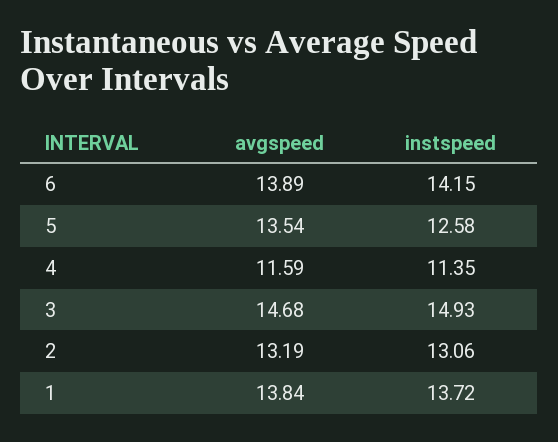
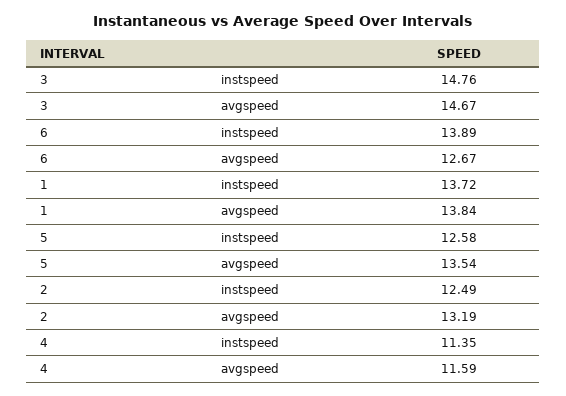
avgspeed, 6: 13.89 -> 12.67
instspeed, 6: 14.15 -> 13.89
avgspeed, 3: 14.68 -> 14.67
instspeed, 3: 14.93 -> 14.76
instspeed, 2: 13.06 -> 12.49

